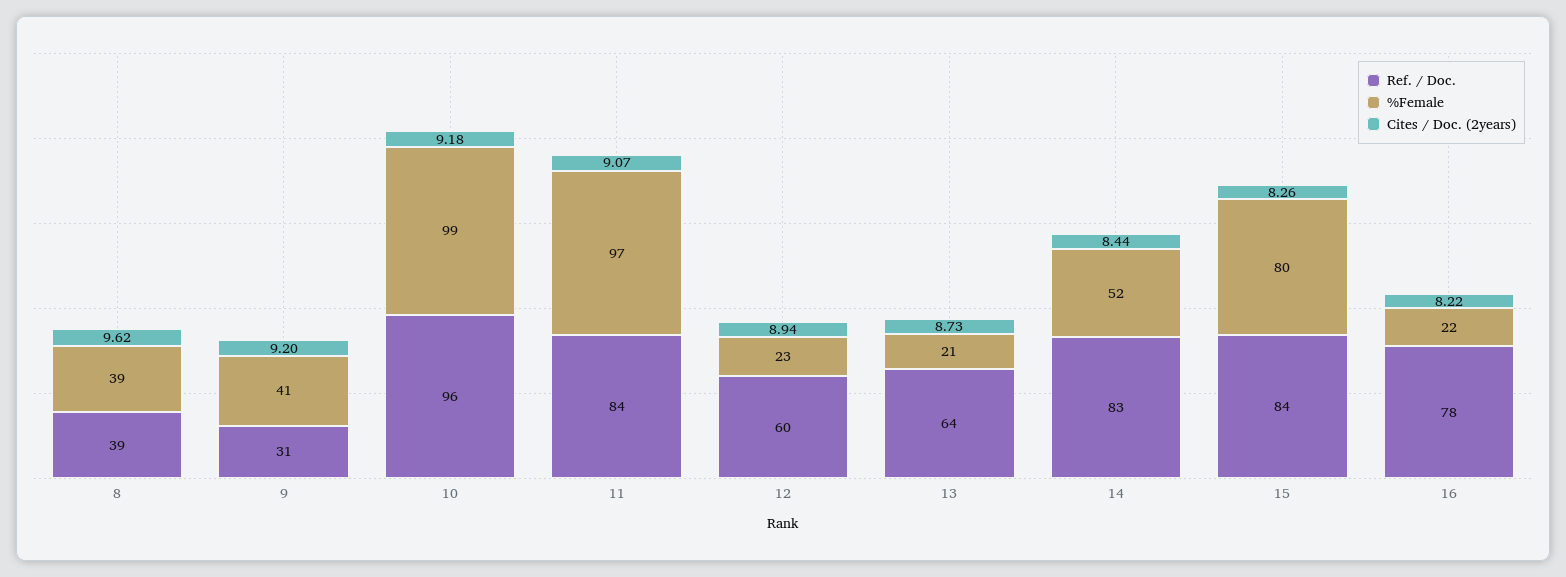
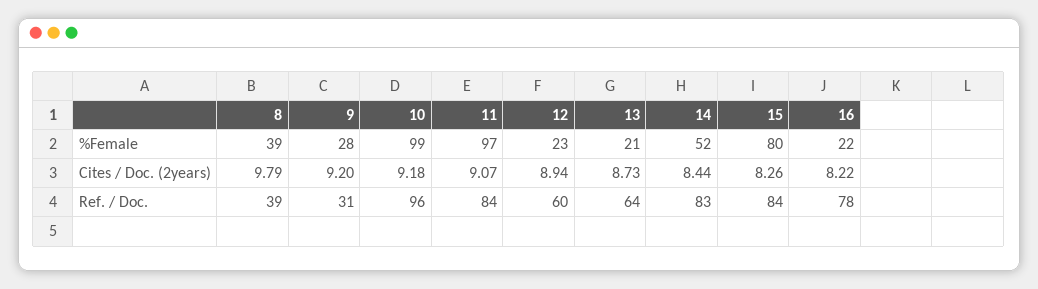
Cites / Doc. (2years), 8: 9.62 -> 9.79
%Female, 9: 41 -> 28

